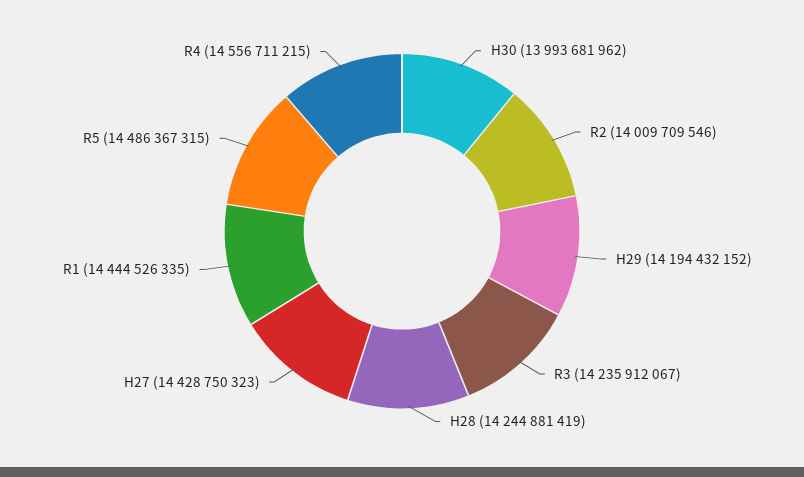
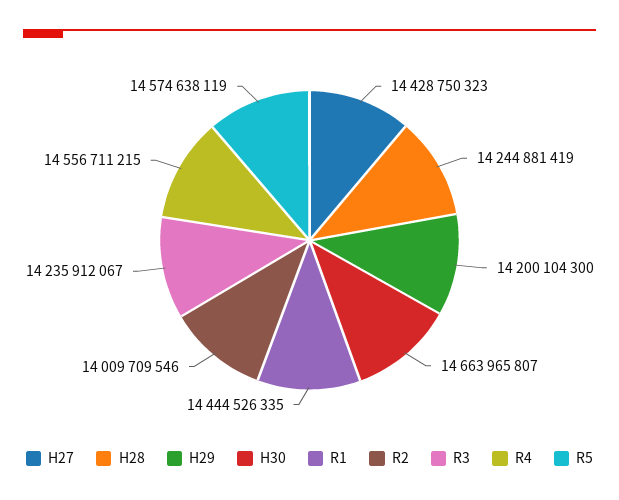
H30: 13993681962 -> 14663965807
H29: 14194432152 -> 14200104300
R5: 14486367315 -> 14574638119

